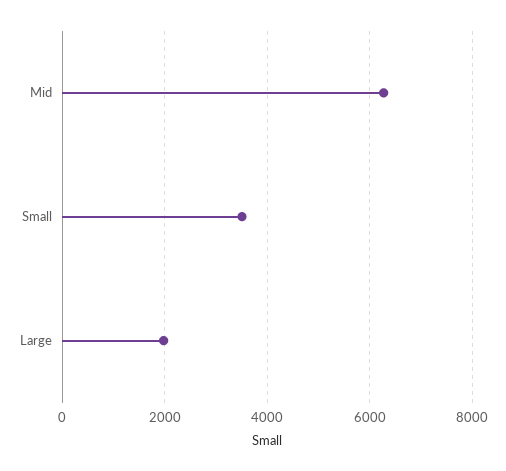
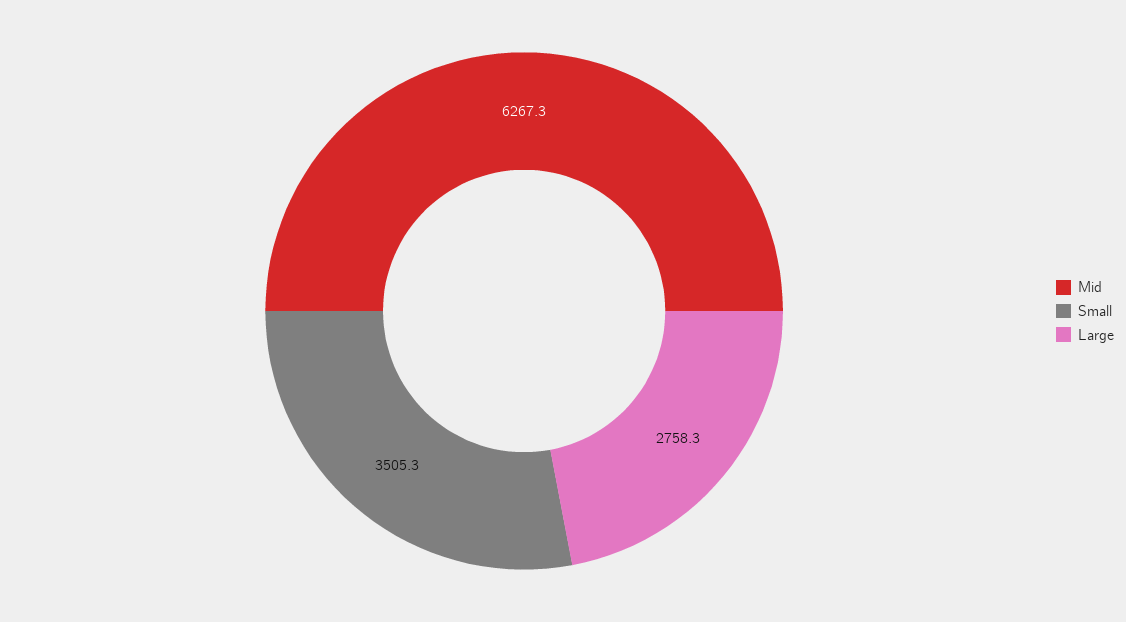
Large: 2000 -> 2758.3

